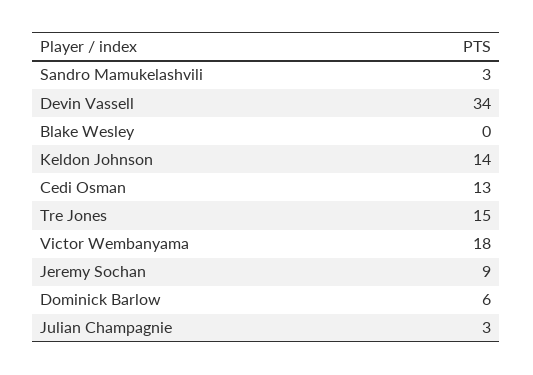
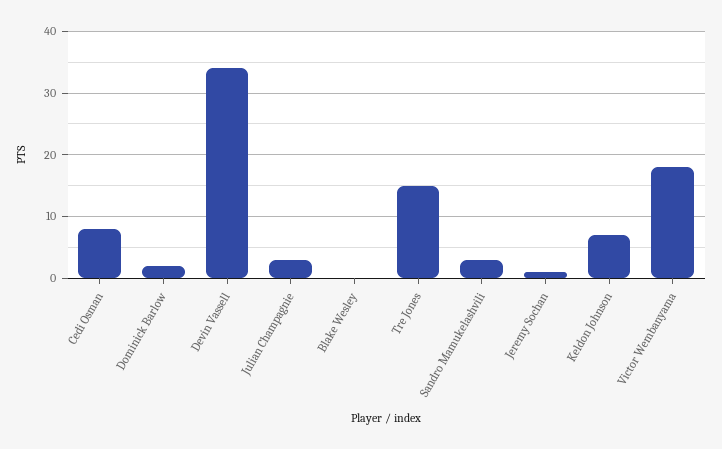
Keldon Johnson: 14 -> 7
Cedi Osman: 13 -> 8
Jeremy Sochan: 9 -> 1
Dominick Barlow: 6 -> 2

